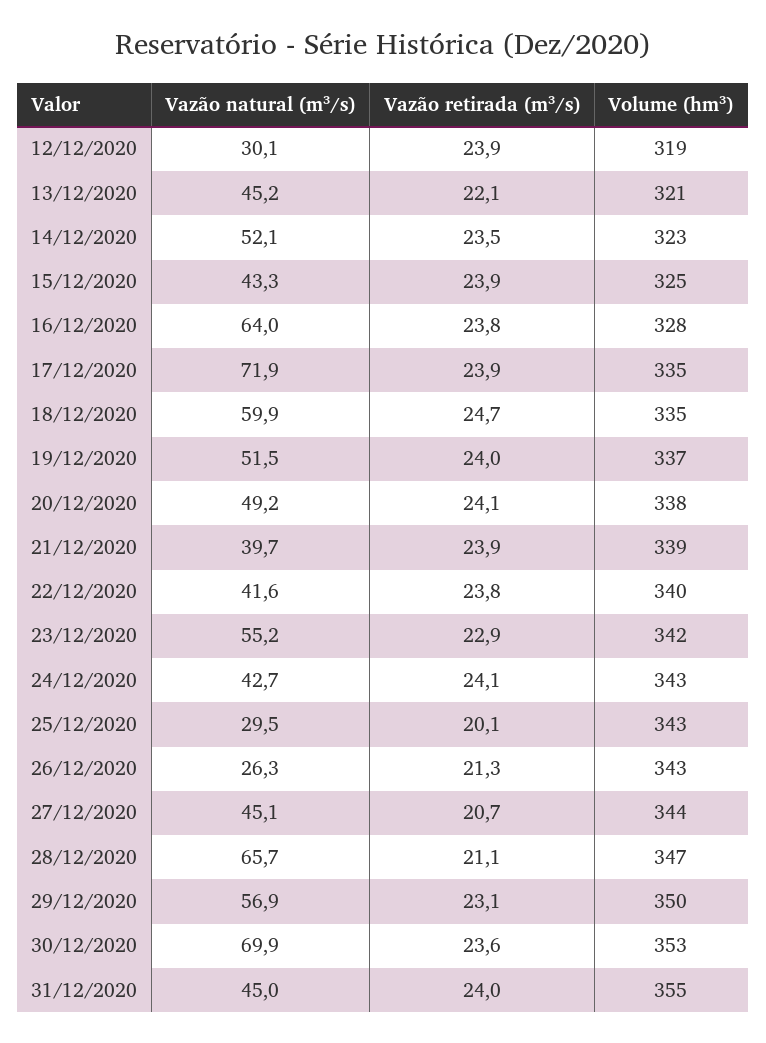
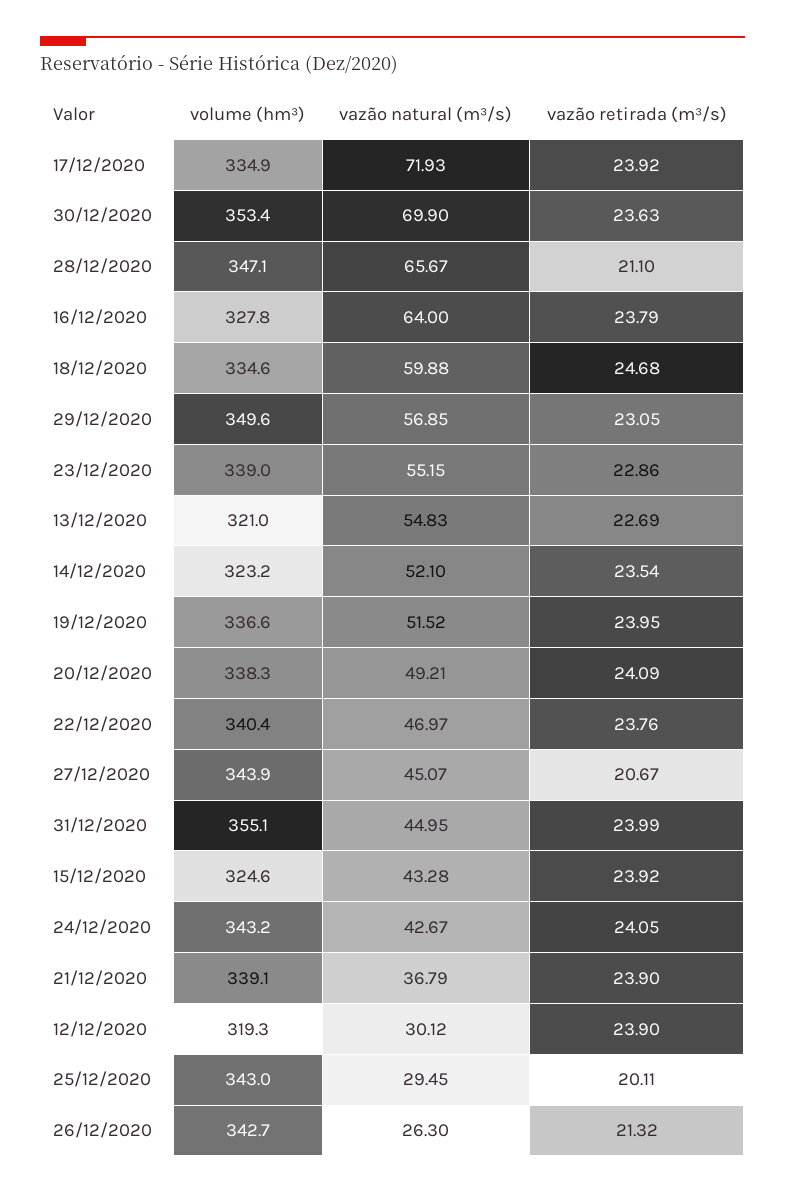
Vazão natural (m³/s), 13/12/2020: 45.2 -> 54.83
Vazão retirada (m³/s), 13/12/2020: 22.1 -> 22.69
Vazão natural (m³/s), 21/12/2020: 39.7 -> 36.79
Vazão natural (m³/s), 22/12/2020: 41.6 -> 46.97
Volume (hm³), 23/12/2020: 342 -> 339

